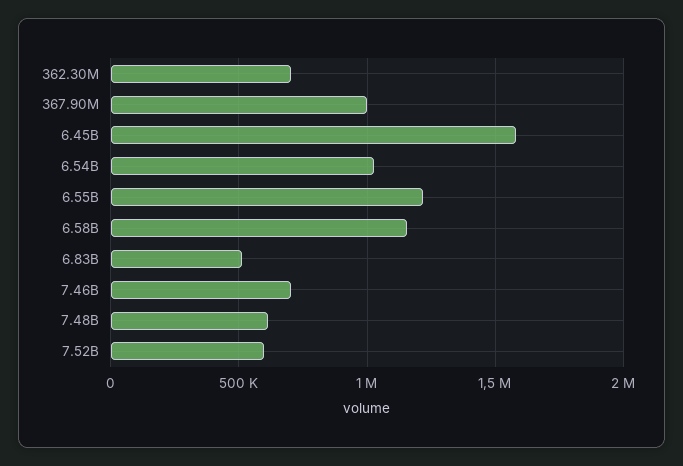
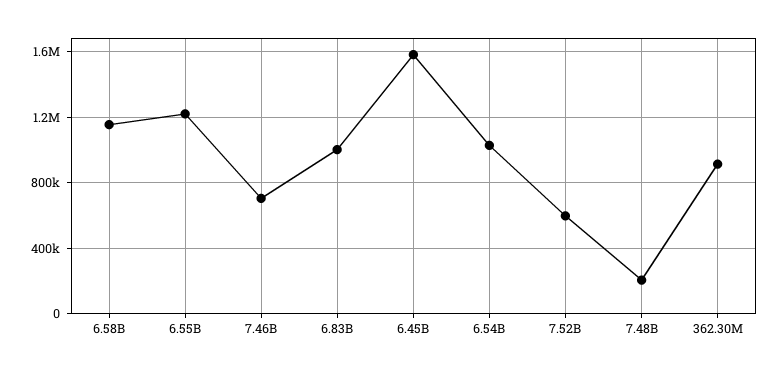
362.30M: 700000 -> 900000
367.90M: 1000000 -> none
6.83B: 500000 -> 1000000
7.48B: 600000 -> 200000

